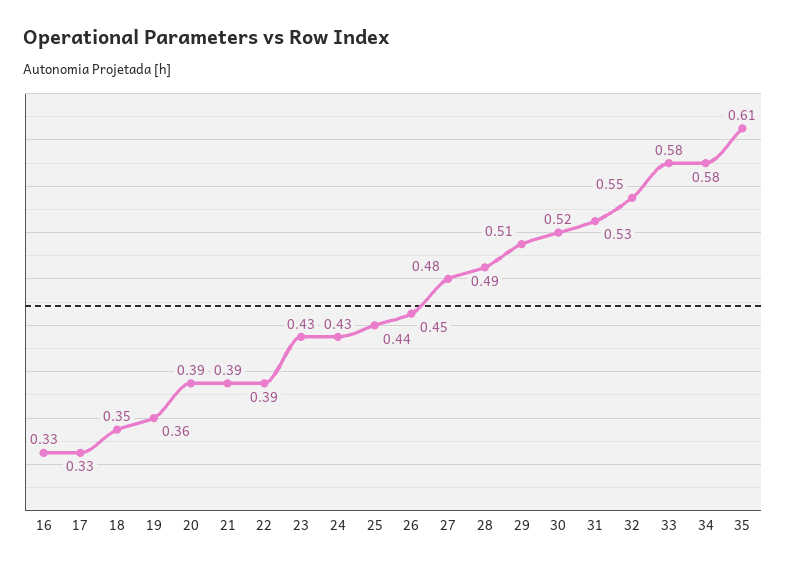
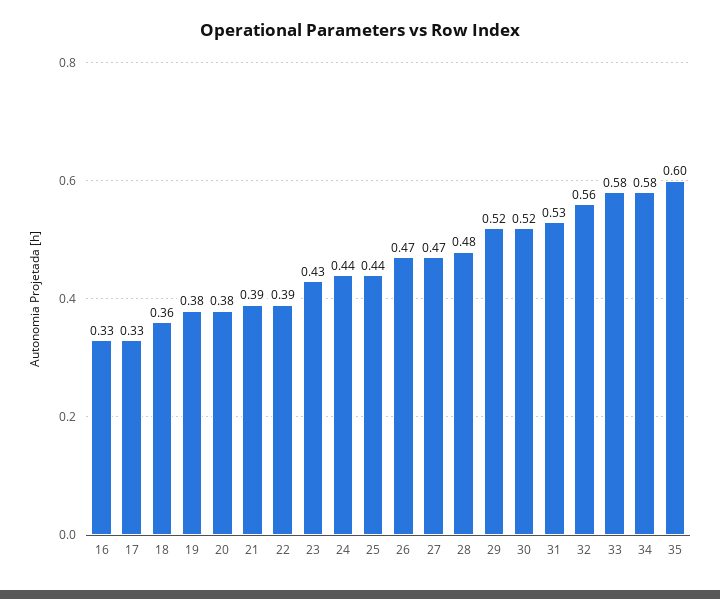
18: 0.35 -> 0.36
19: 0.36 -> 0.38
20: 0.39 -> 0.38
24: 0.43 -> 0.44
26: 0.45 -> 0.47
27: 0.48 -> 0.47
28: 0.49 -> 0.48
29: 0.51 -> 0.52
32: 0.55 -> 0.56
35: 0.61 -> 0.6

